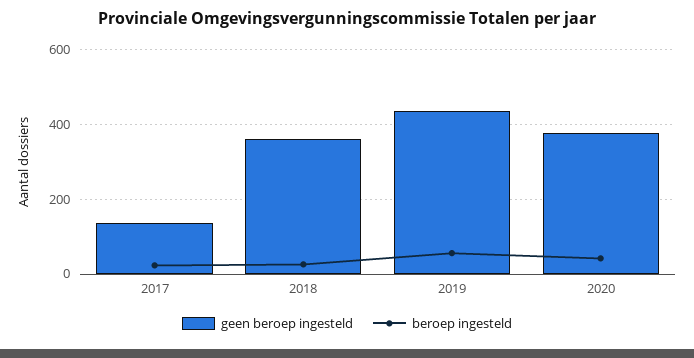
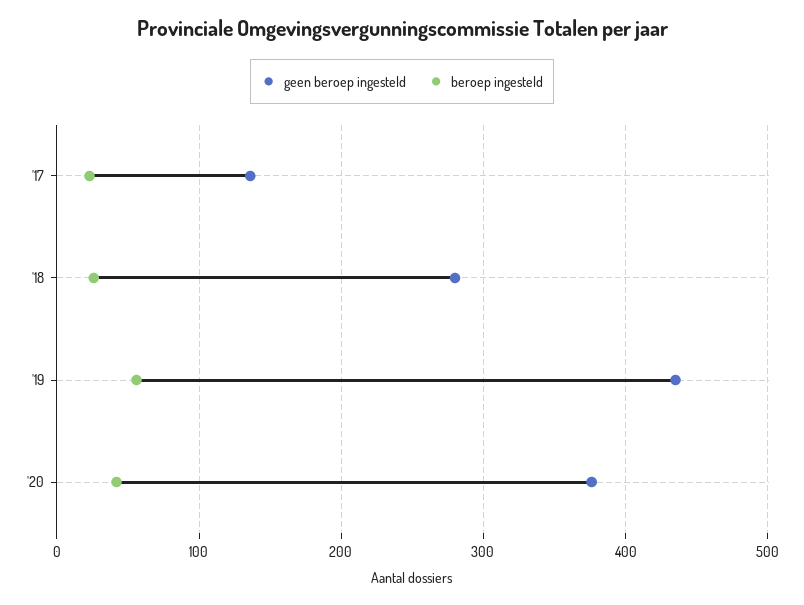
geen beroep ingesteld, 2018: 360 -> 280

